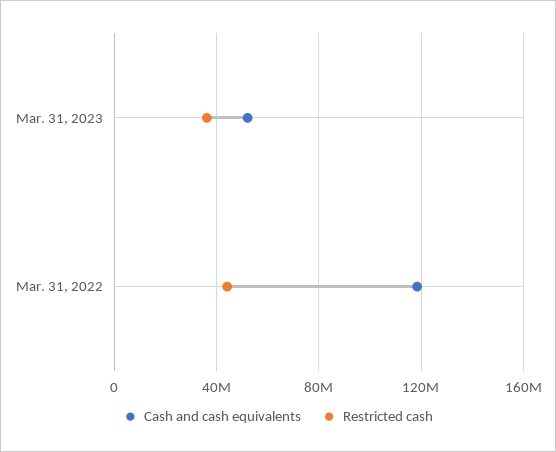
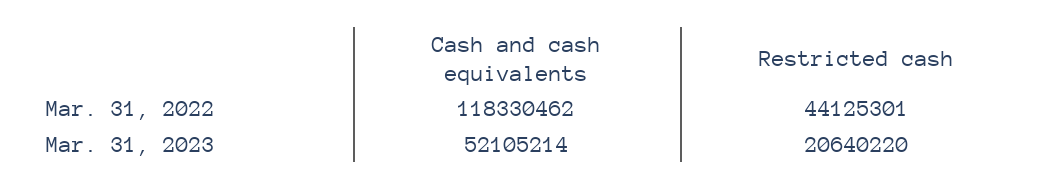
Restricted cash, Mar. 31, 2023: 35000000 -> 20640220

